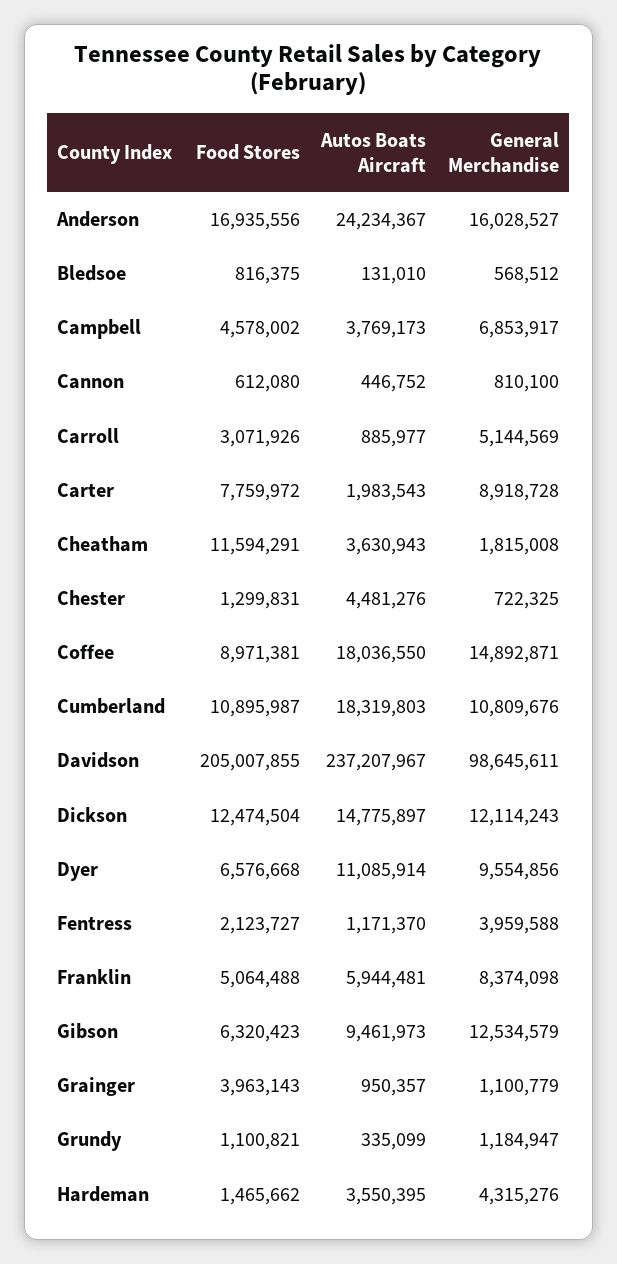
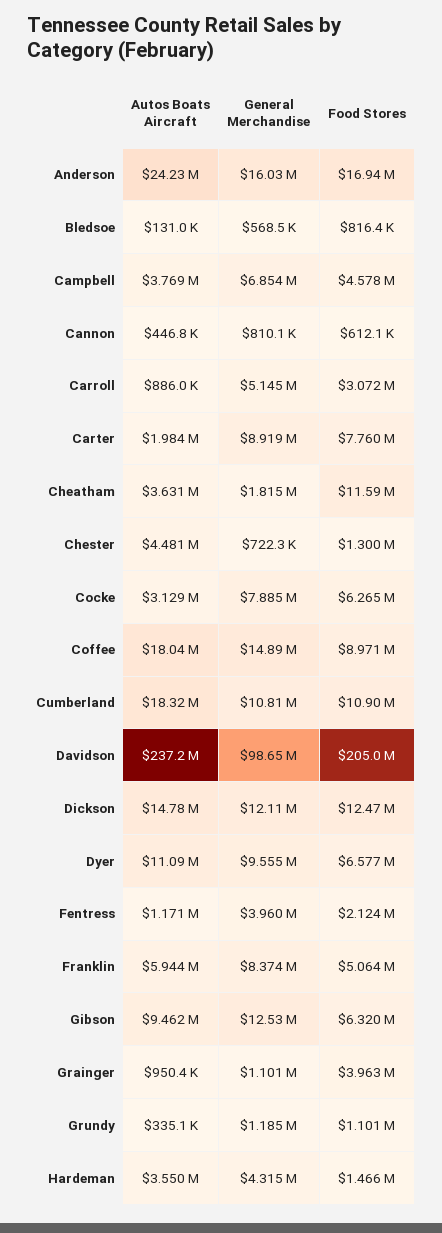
Autos Boats Aircraft, Cocke: none -> 3129000
General Merchandise, Cocke: none -> 7885000
Food Stores, Cocke: none -> 6265000

